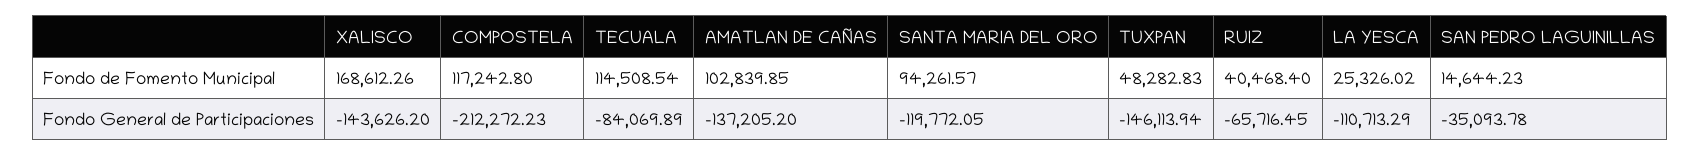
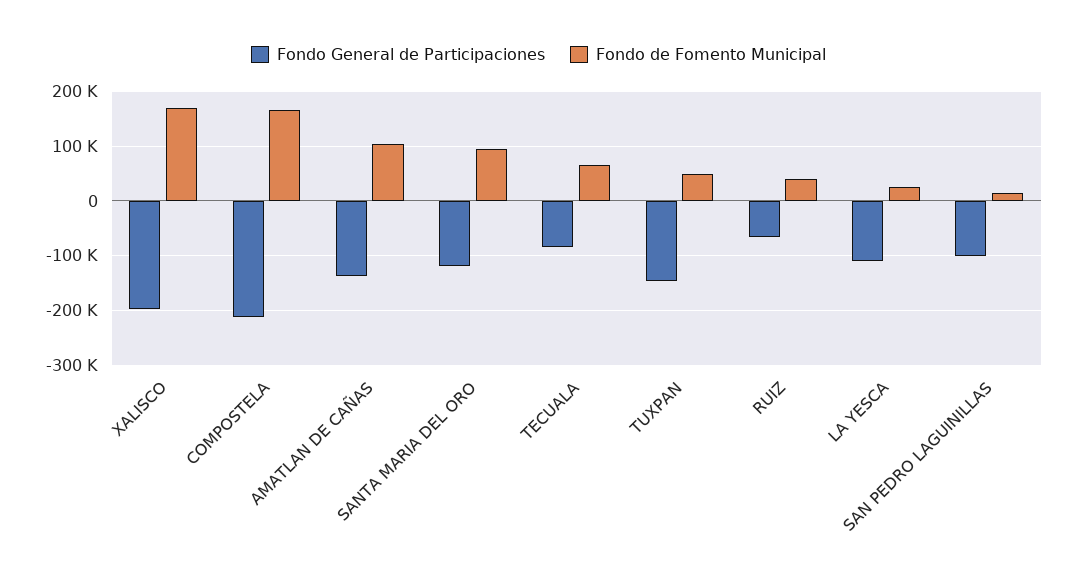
Fondo de Fomento Municipal, COMPOSTELA: 117242.8 -> 160000
Fondo de Fomento Municipal, TECUALA: 114508.54 -> 60000
Fondo General de Participaciones, XALISCO: -143626.2 -> -200000
Fondo General de Participaciones, SAN PEDRO LAGUINILLAS: -35093.78 -> -100000

